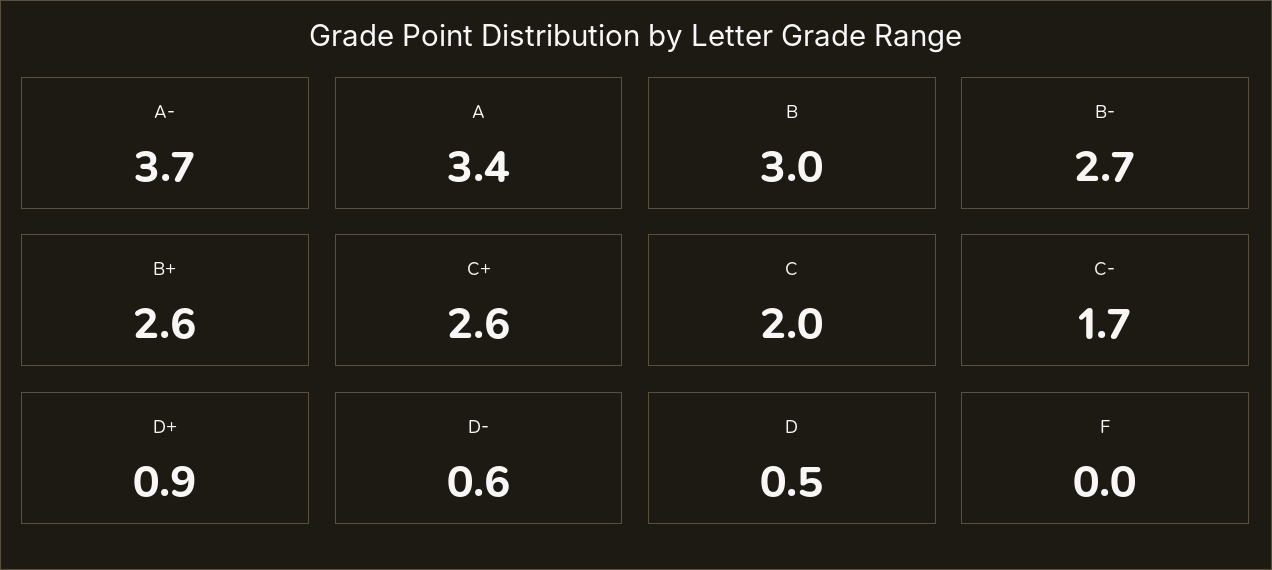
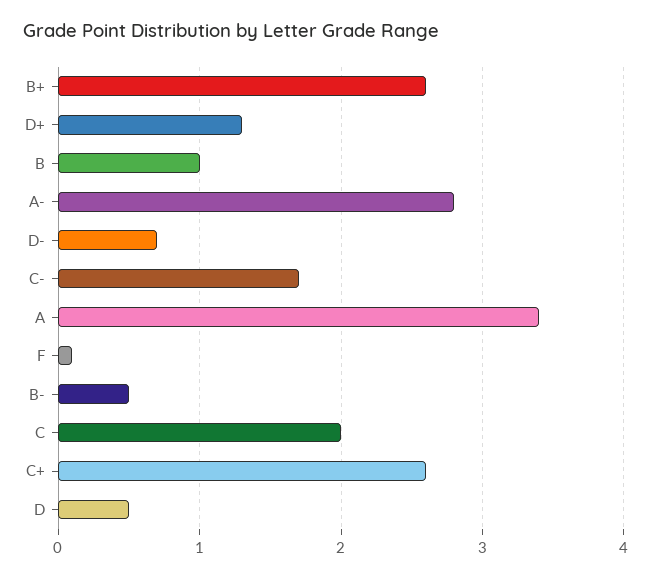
A-: 3.7 -> 2.8
B: 3 -> 1
B-: 2.7 -> 0.5
D+: 0.9 -> 1.3
D-: 0.6 -> 0.7
F: 0 -> 0.1

